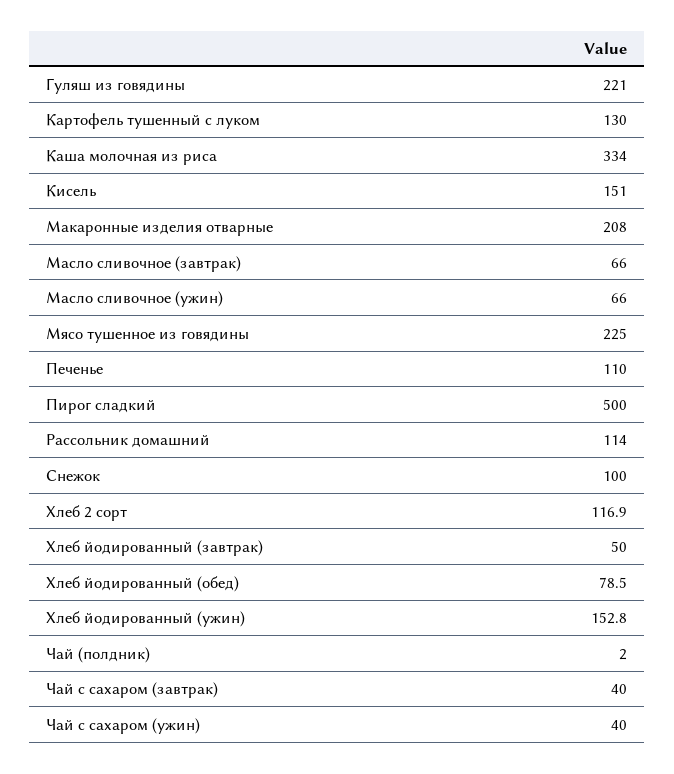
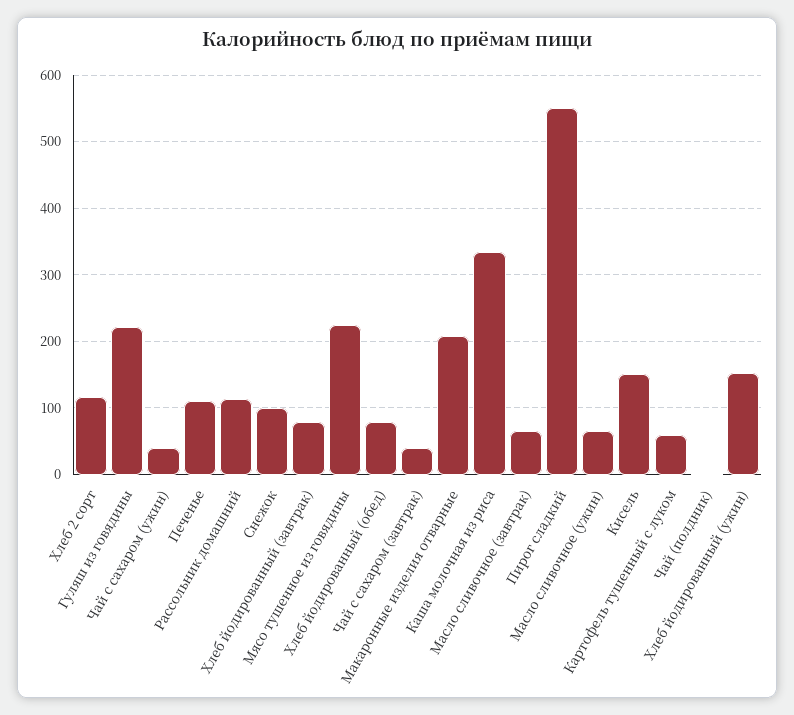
Картофель тушенный с луком: 130 -> 60
Пирог сладкий: 500 -> 550
Хлеб йодированный (завтрак): 50 -> 80

